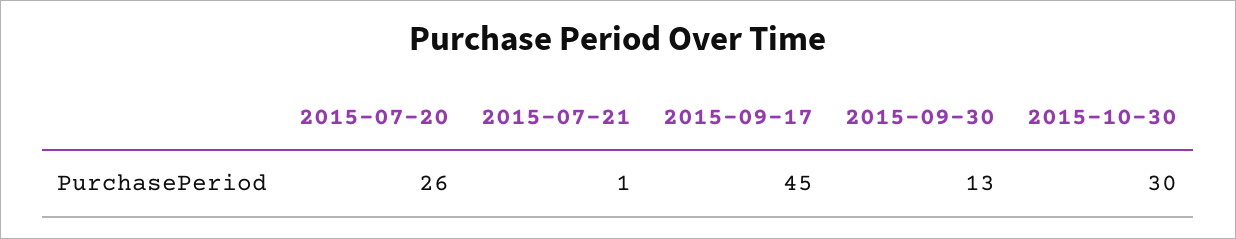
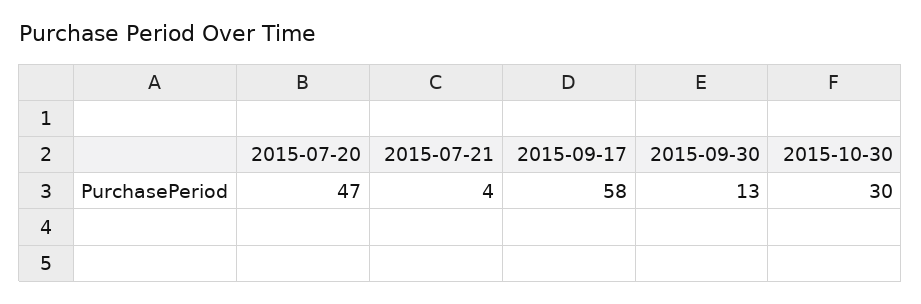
2015-07-20: 26 -> 47
2015-07-21: 1 -> 4
2015-09-17: 45 -> 58

